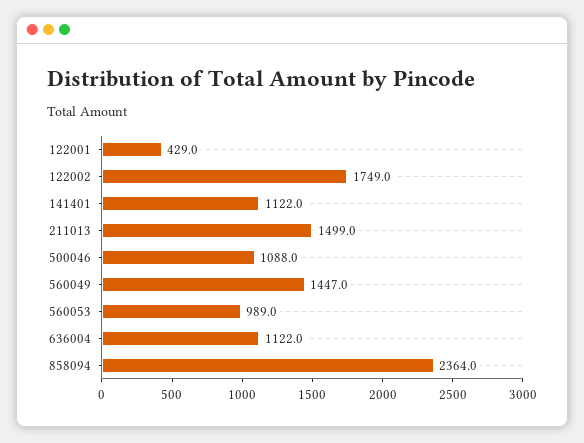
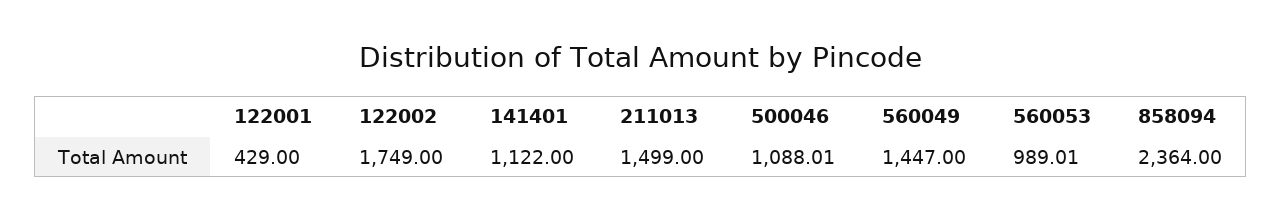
636004: 1122 -> none

